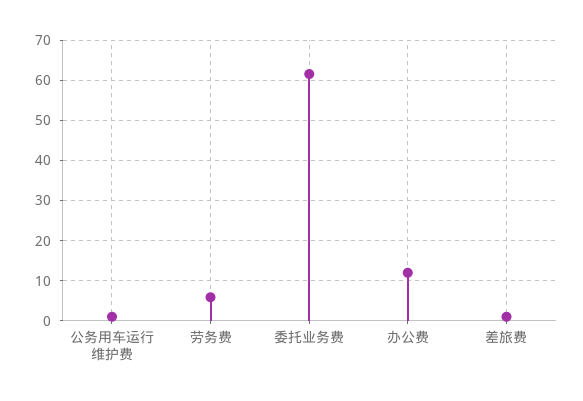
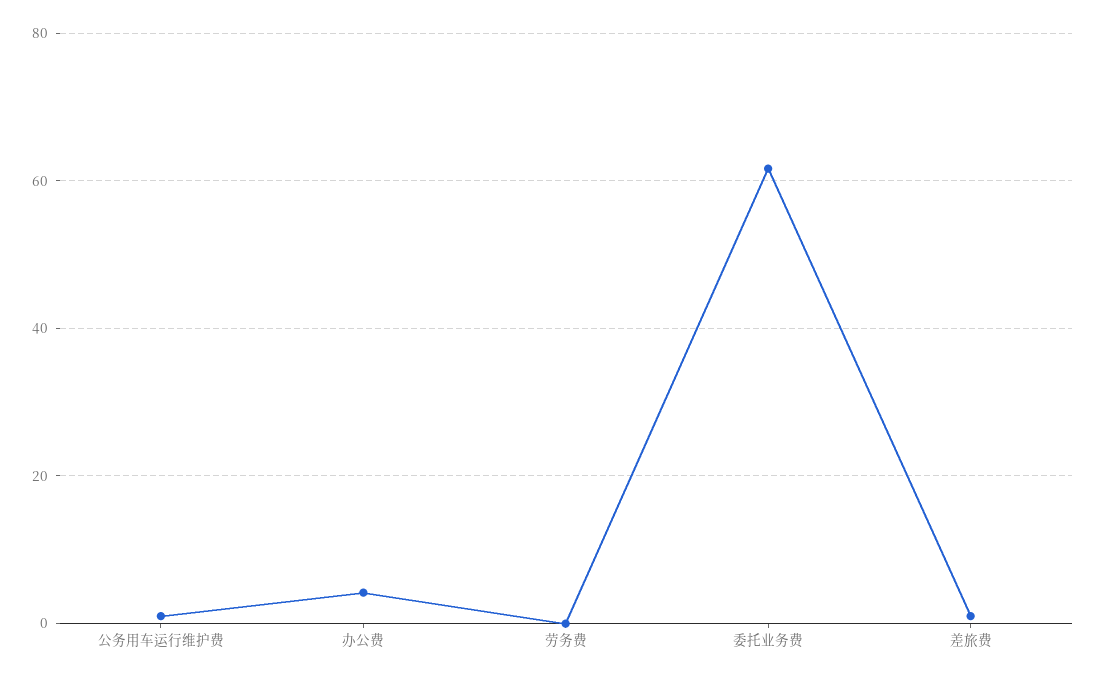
劳务费: 6 -> 0
办公费: 12 -> 4

